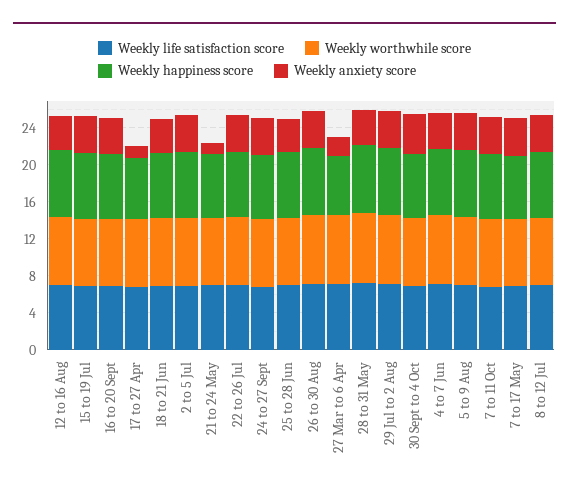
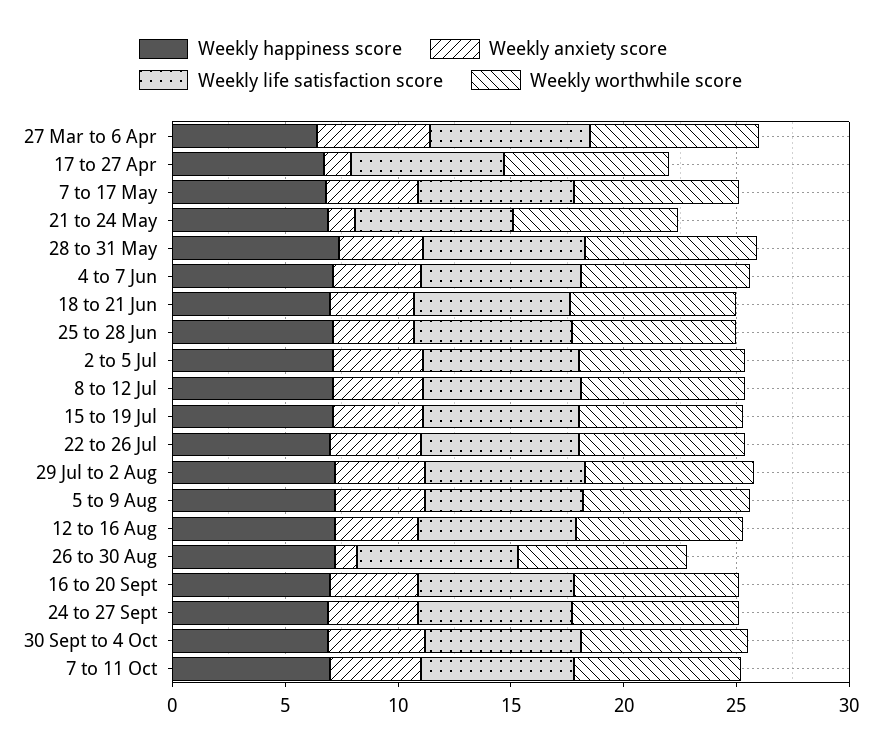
Weekly anxiety score, 26 to 30 Aug: 4 -> 1
Weekly anxiety score, 27 Mar to 6 Apr: 2 -> 5

